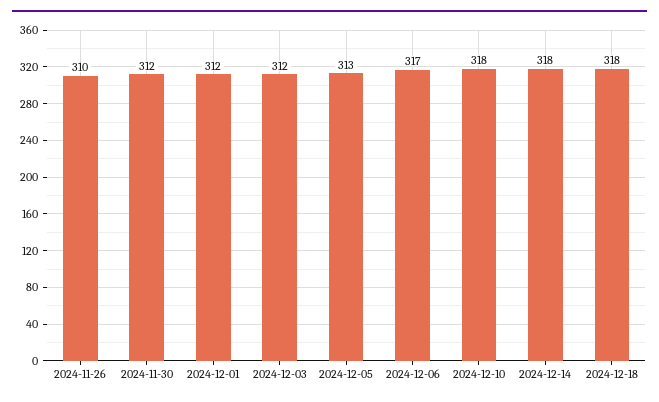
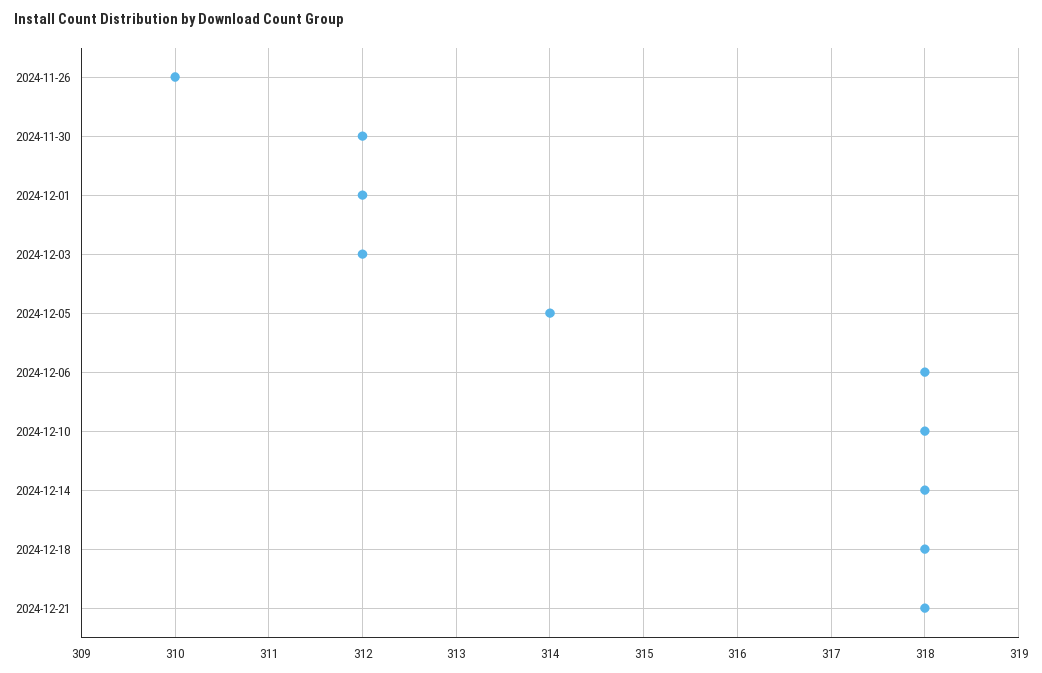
2024-12-05: 313 -> 314
2024-12-06: 317 -> 318
2024-12-21: none -> 318

